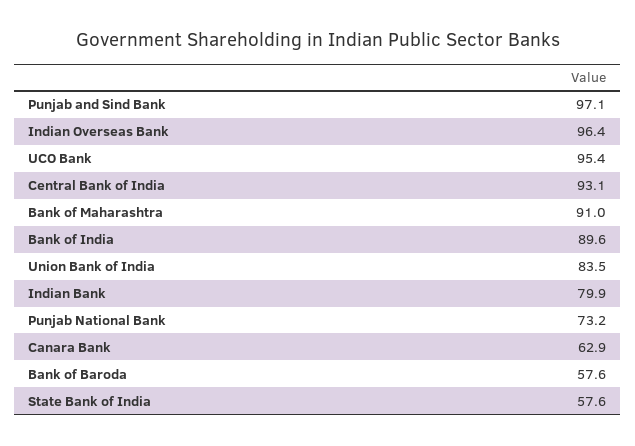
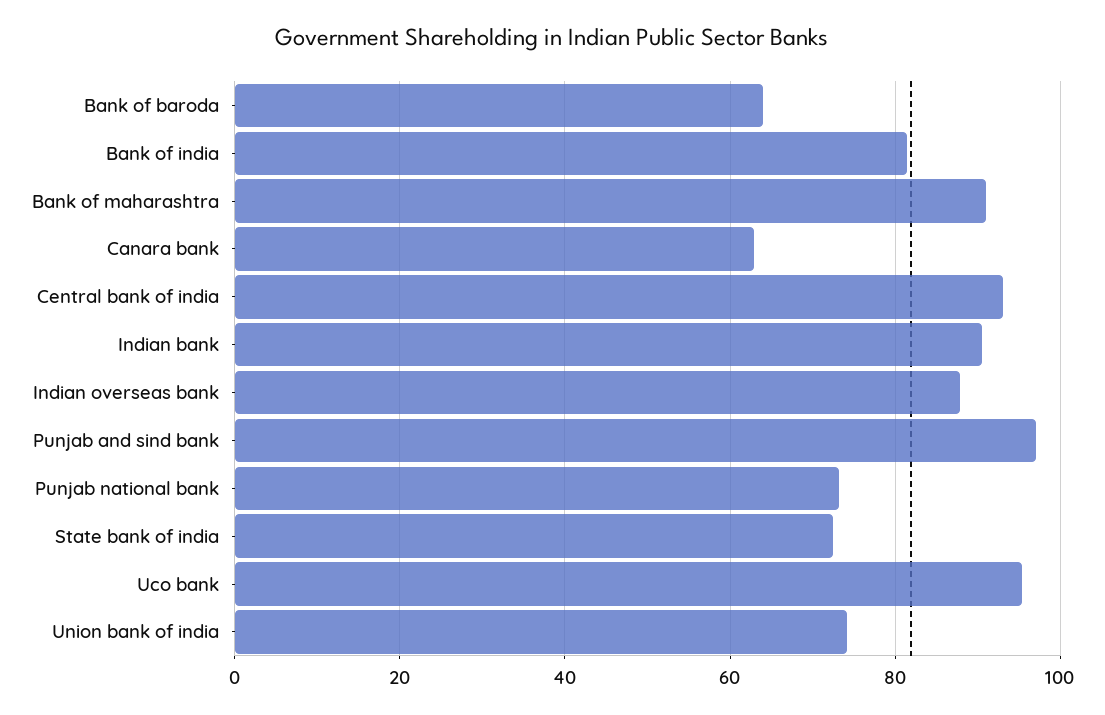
Indian Overseas Bank: 96.4 -> 88
Bank of India: 89.6 -> 82
Union Bank of India: 83.5 -> 74
Indian Bank: 79.9 -> 90
Bank of Baroda: 57.6 -> 64
State Bank of India: 57.6 -> 72

